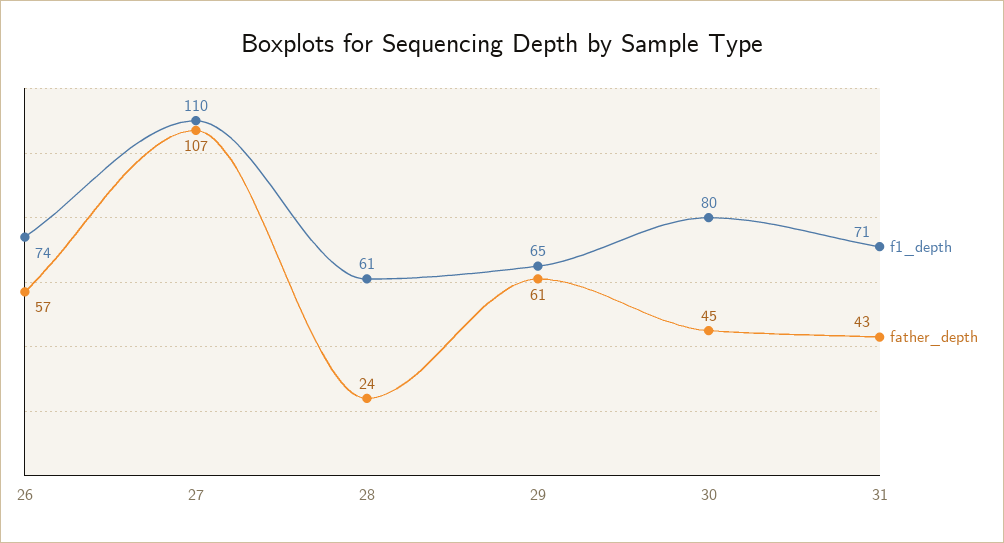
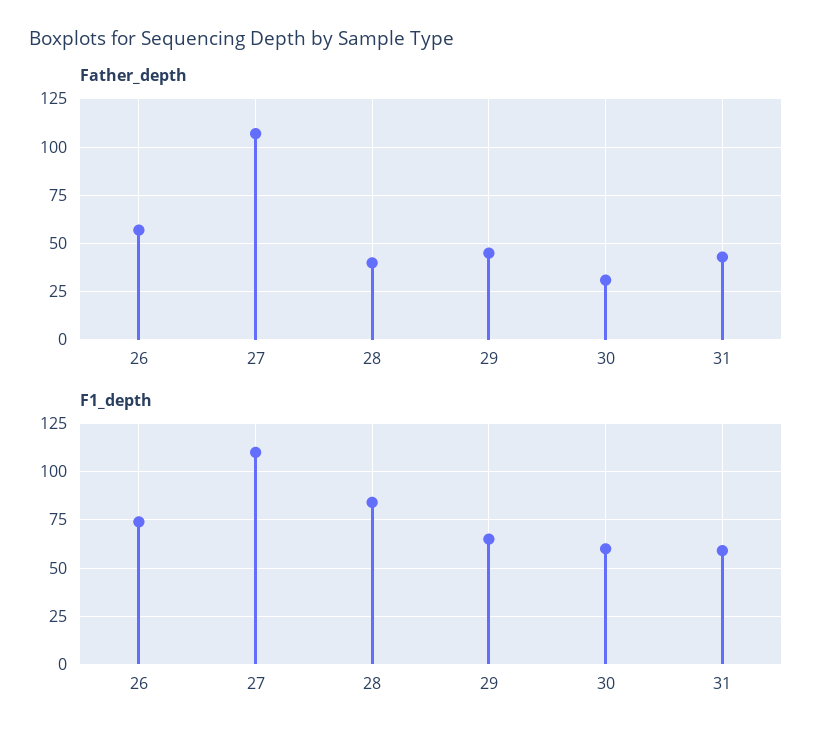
f1_depth, 28: 61 -> 85
father_depth, 28: 24 -> 40
father_depth, 29: 61 -> 45
f1_depth, 30: 80 -> 60
father_depth, 30: 45 -> 30
f1_depth, 31: 71 -> 60

